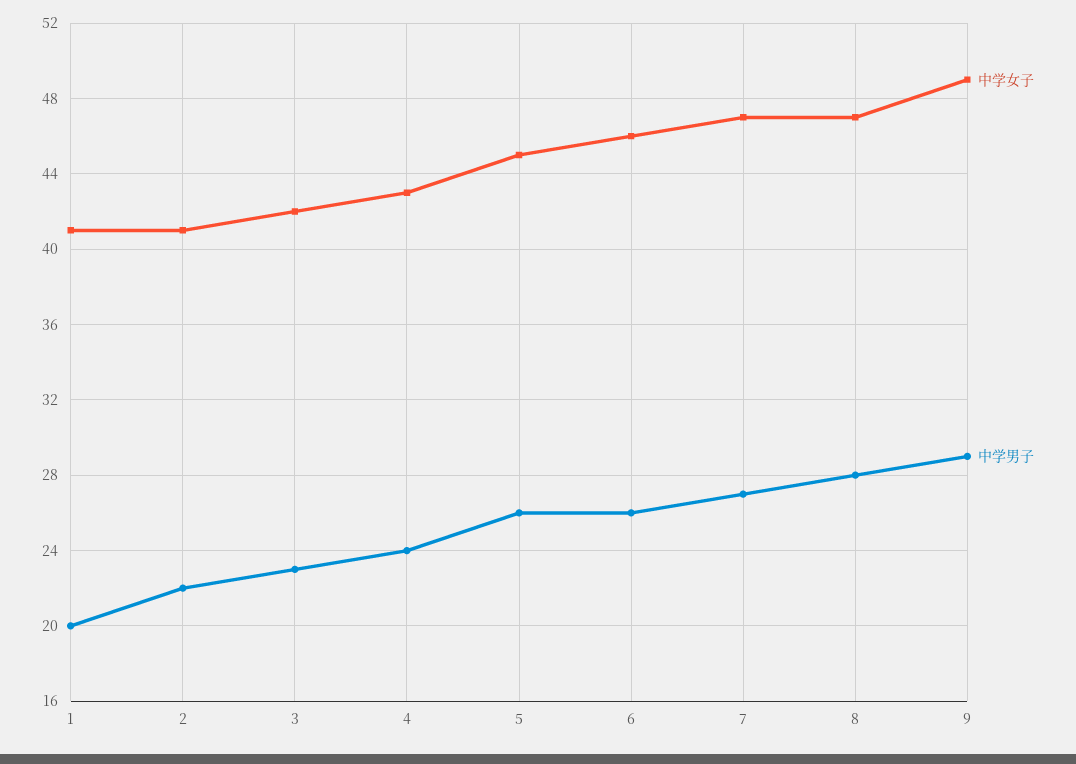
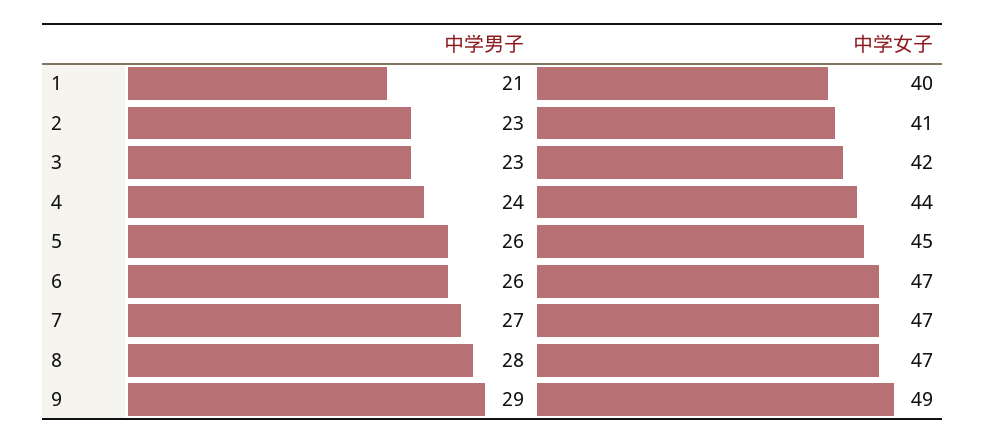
中学女子, 1: 41 -> 40
中学男子, 1: 20 -> 21
中学男子, 2: 22 -> 23
中学女子, 4: 43 -> 44
中学女子, 6: 46 -> 47

